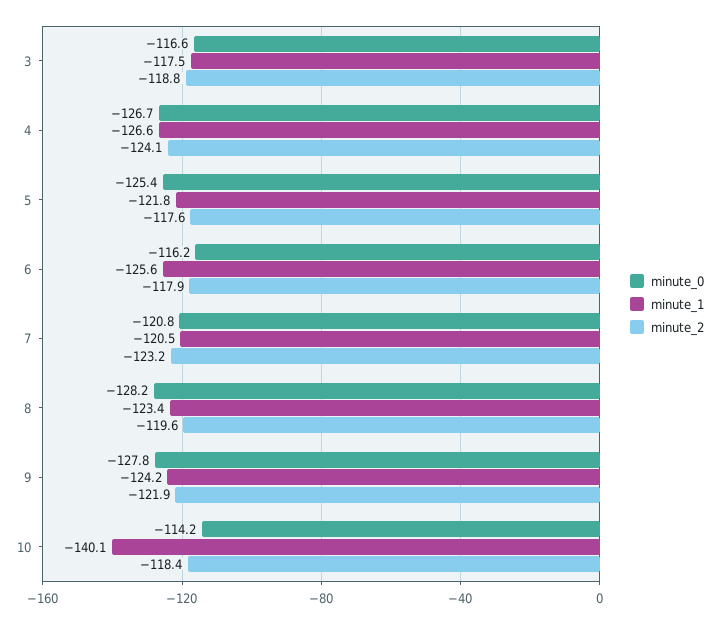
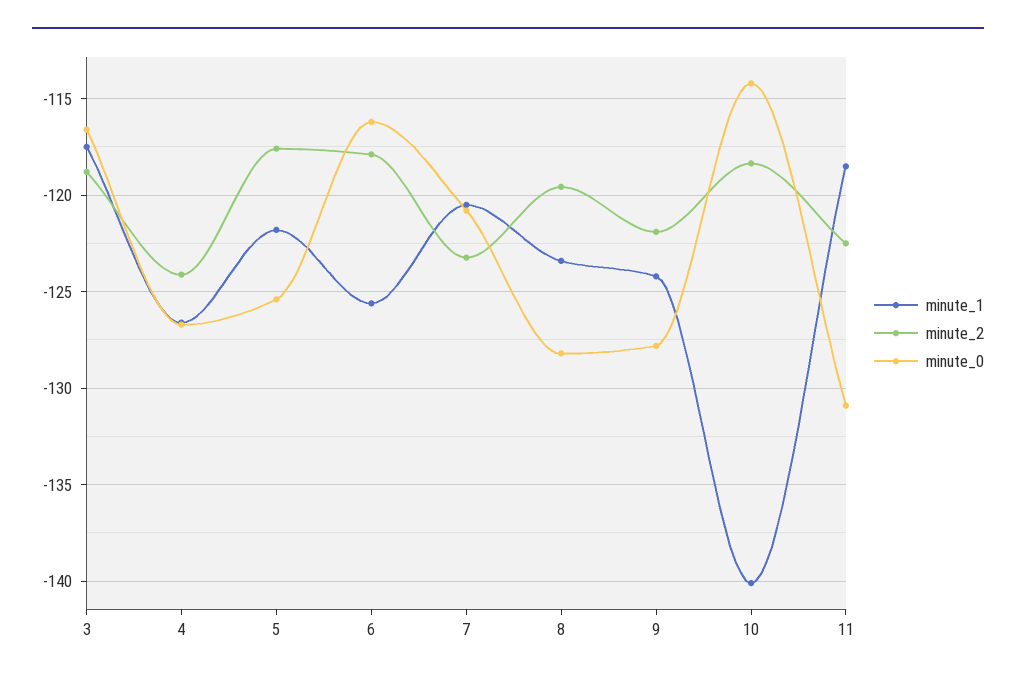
minute_1, 11: none -> -118.5
minute_2, 11: none -> -122.5
minute_0, 11: none -> -131

